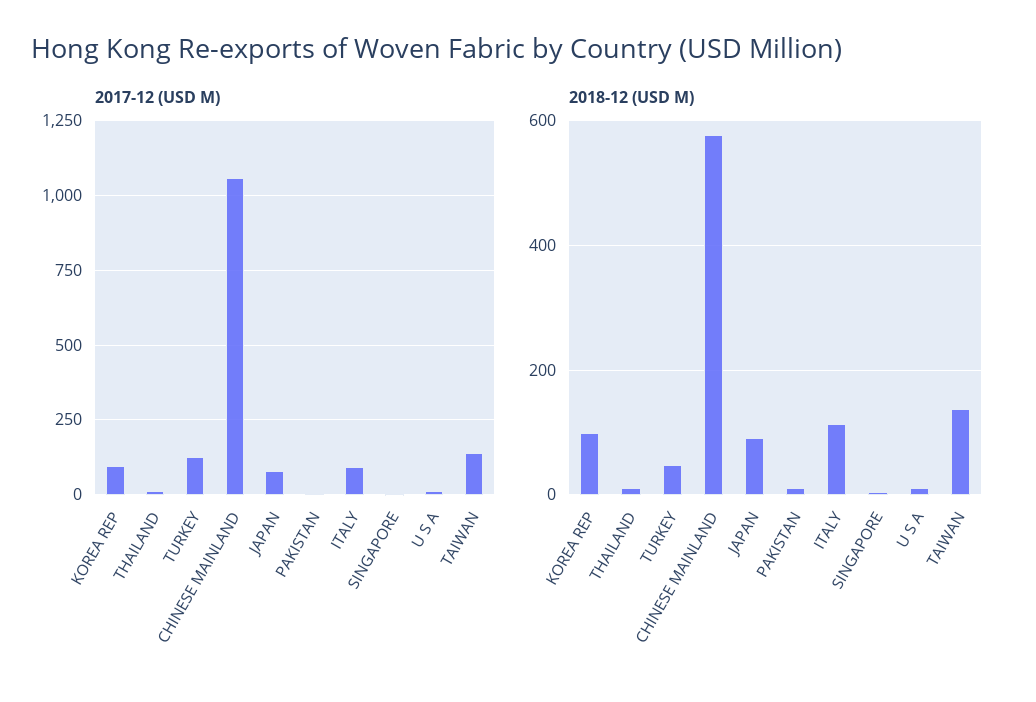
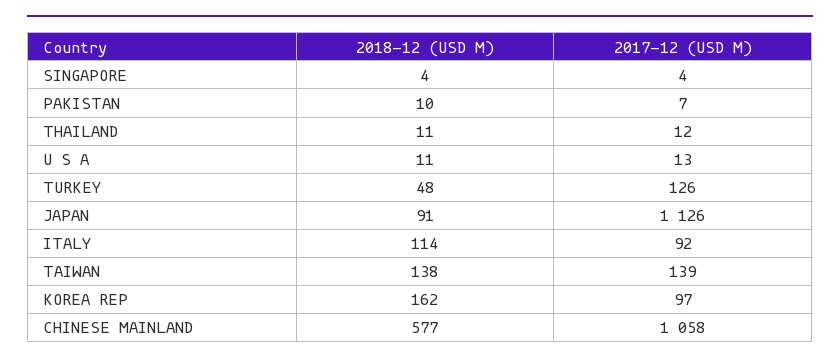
2017-12 (USD M), JAPAN: 75 -> 1126
2018-12 (USD M), KOREA REP: 100 -> 162

